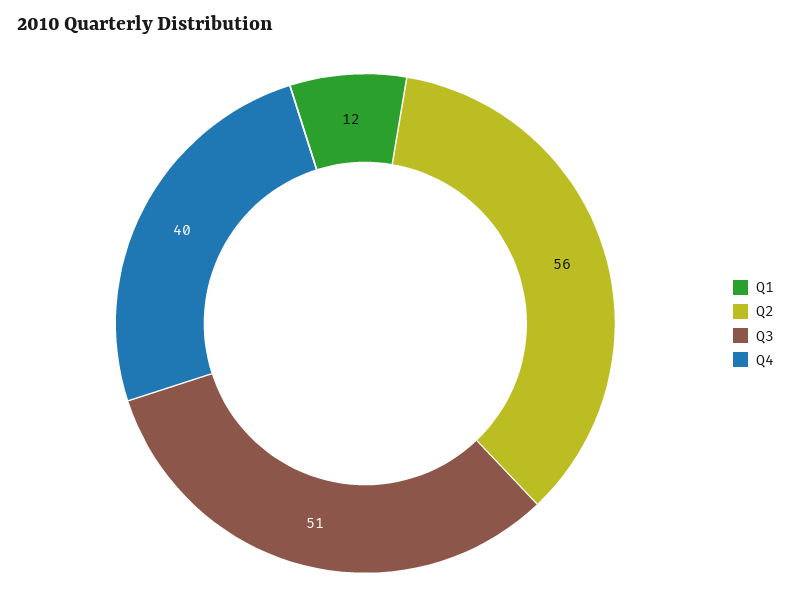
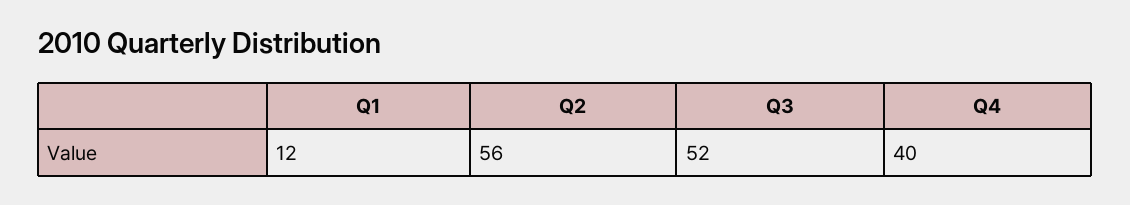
Q3: 51 -> 52

